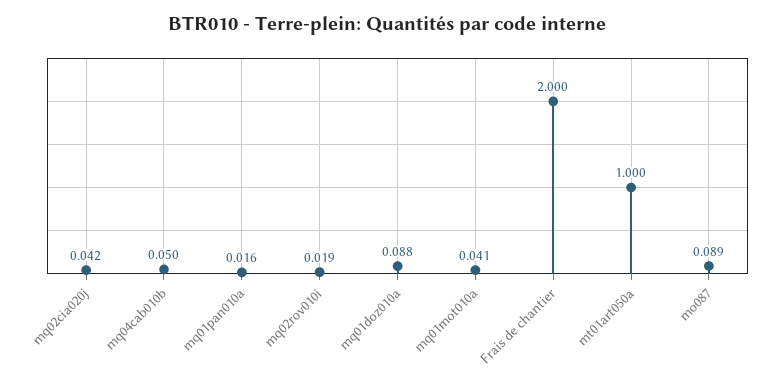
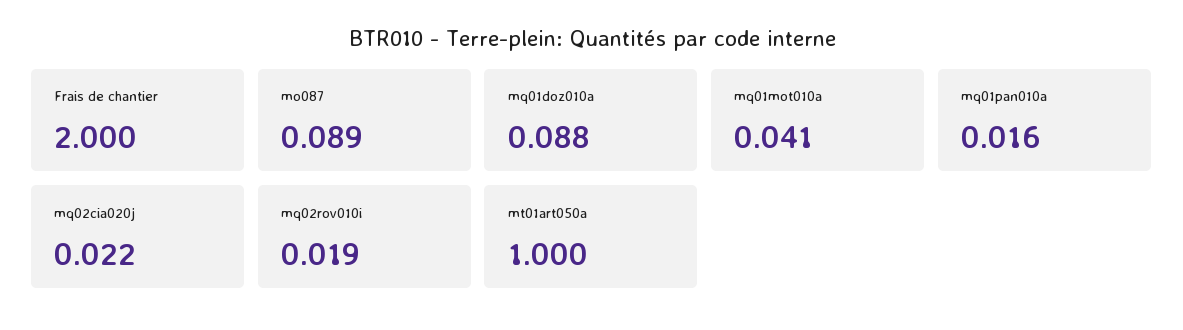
mq02cia020j: 0.042 -> 0.022
mq04cab010b: 0.05 -> none

